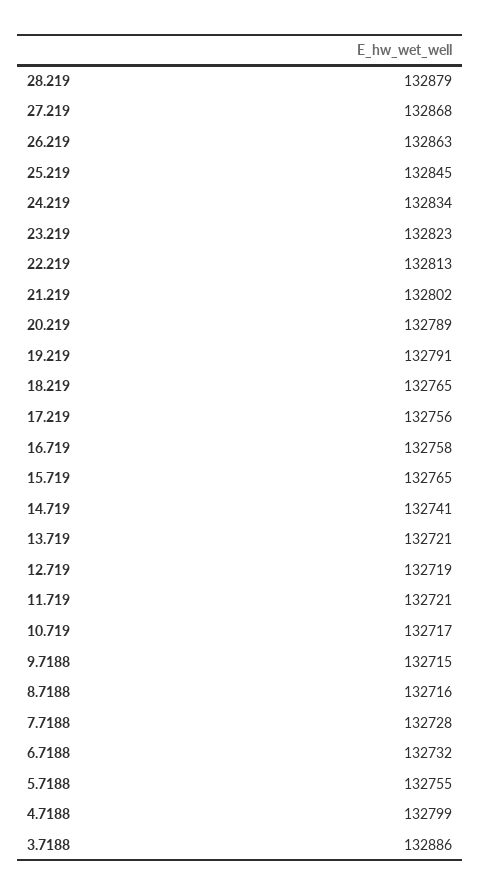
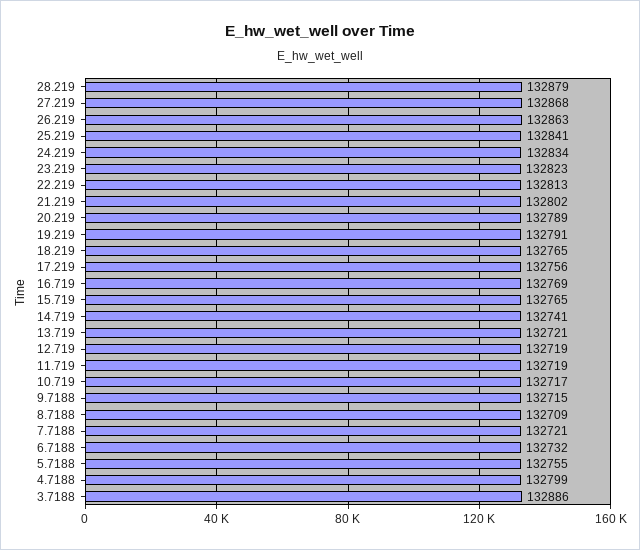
25.219: 132845 -> 132841
16.719: 132758 -> 132769
11.719: 132721 -> 132719
8.7188: 132716 -> 132709
7.7188: 132728 -> 132721

